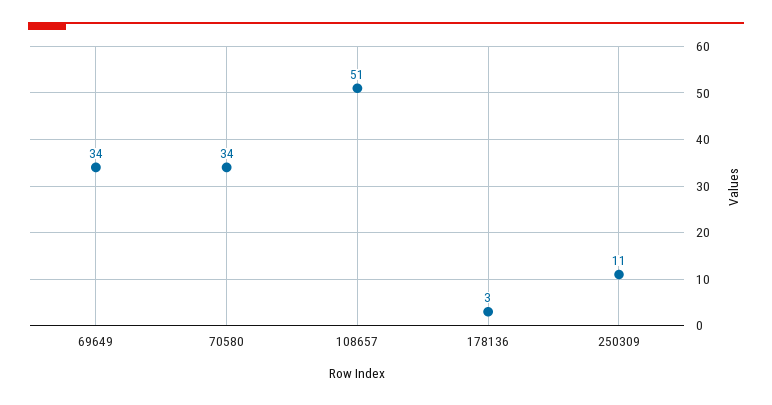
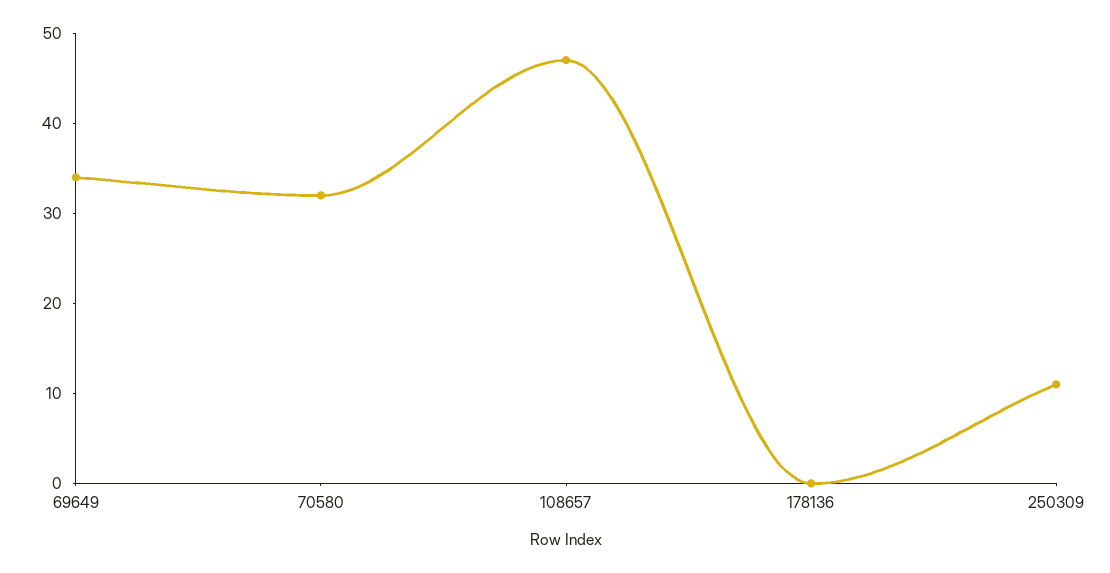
70580: 34 -> 32
108657: 51 -> 47
178136: 3 -> 0

